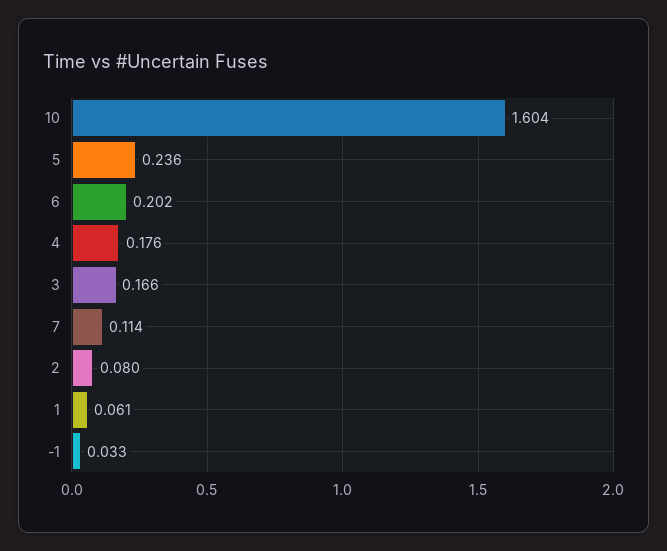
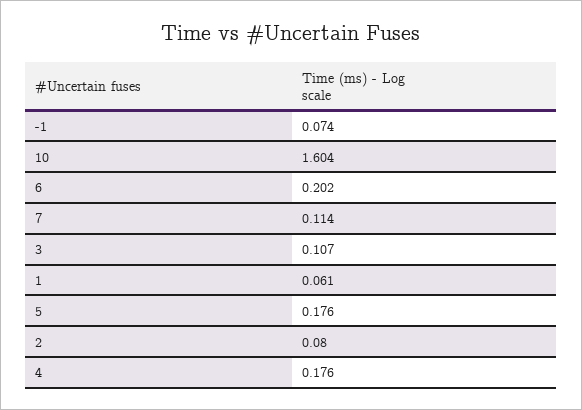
5: 0.236 -> 0.176
3: 0.166 -> 0.107
-1: 0.033 -> 0.074

